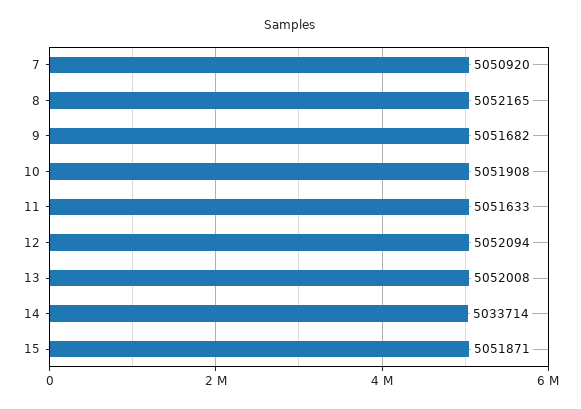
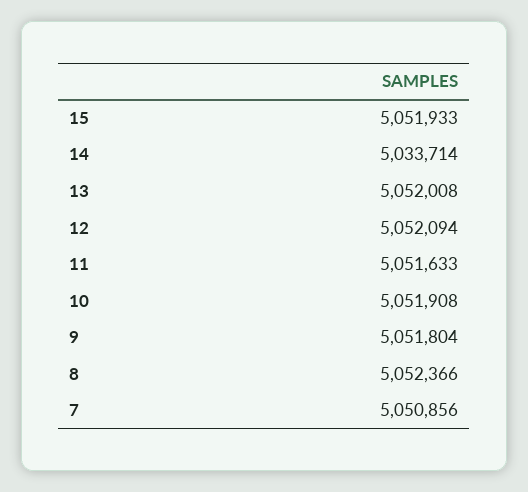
7: 5050920 -> 5050856
8: 5052165 -> 5052366
9: 5051682 -> 5051804
15: 5051871 -> 5051933

